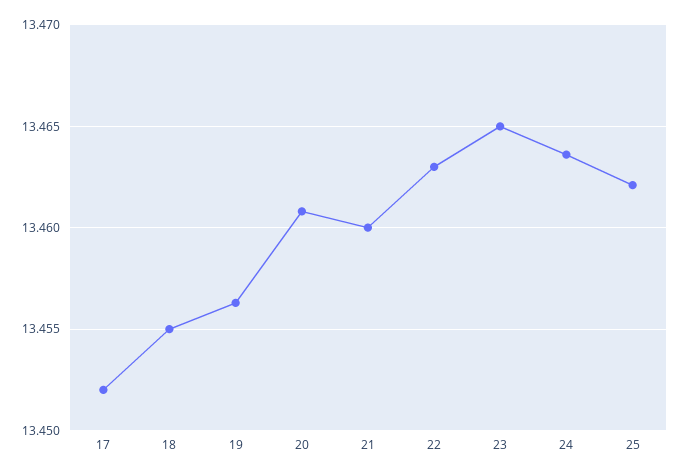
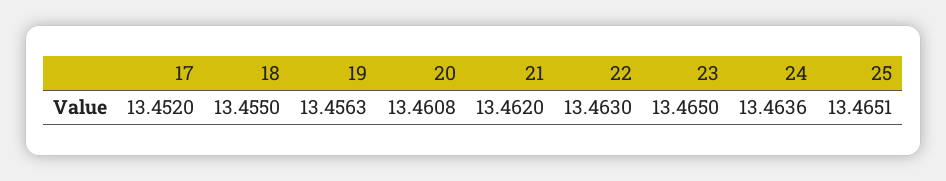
21: 13.46 -> 13.462
25: 13.462 -> 13.4651

